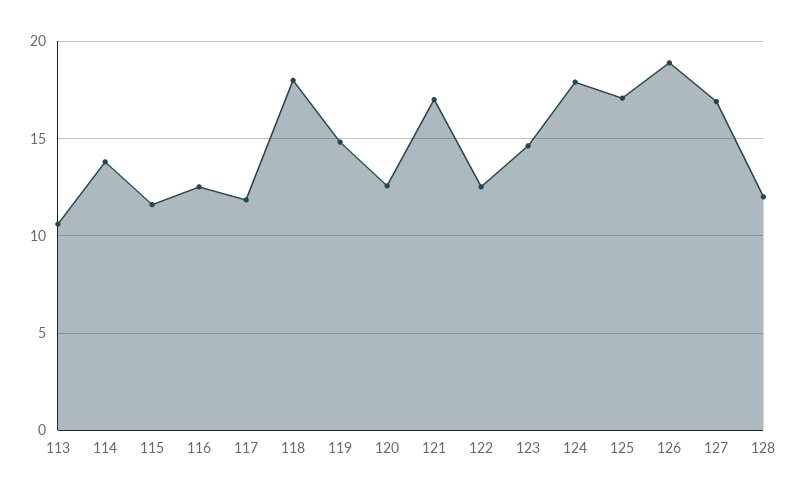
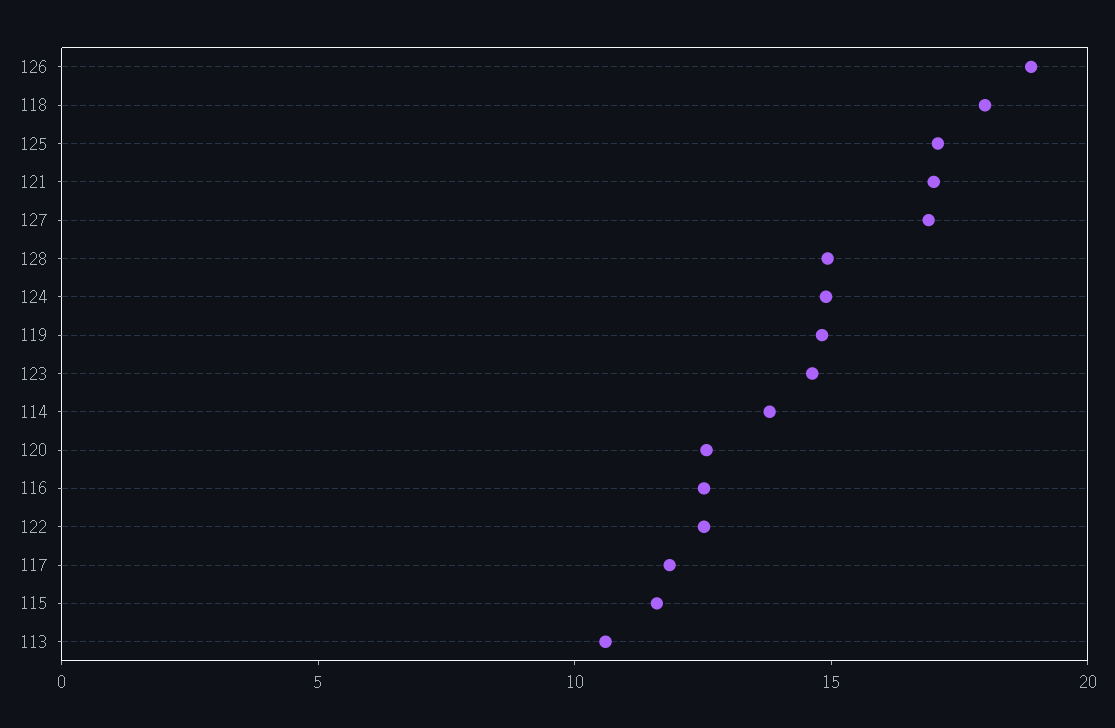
124: 18 -> 15
128: 12 -> 15

